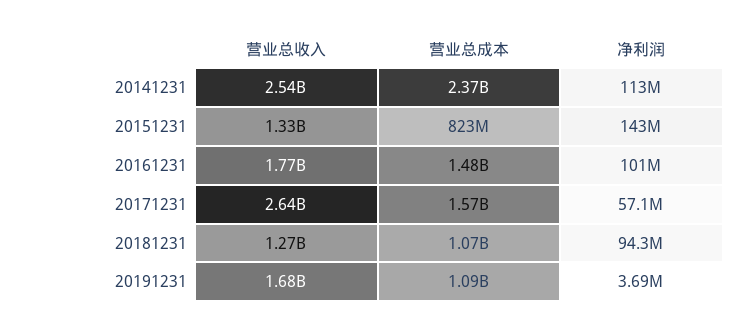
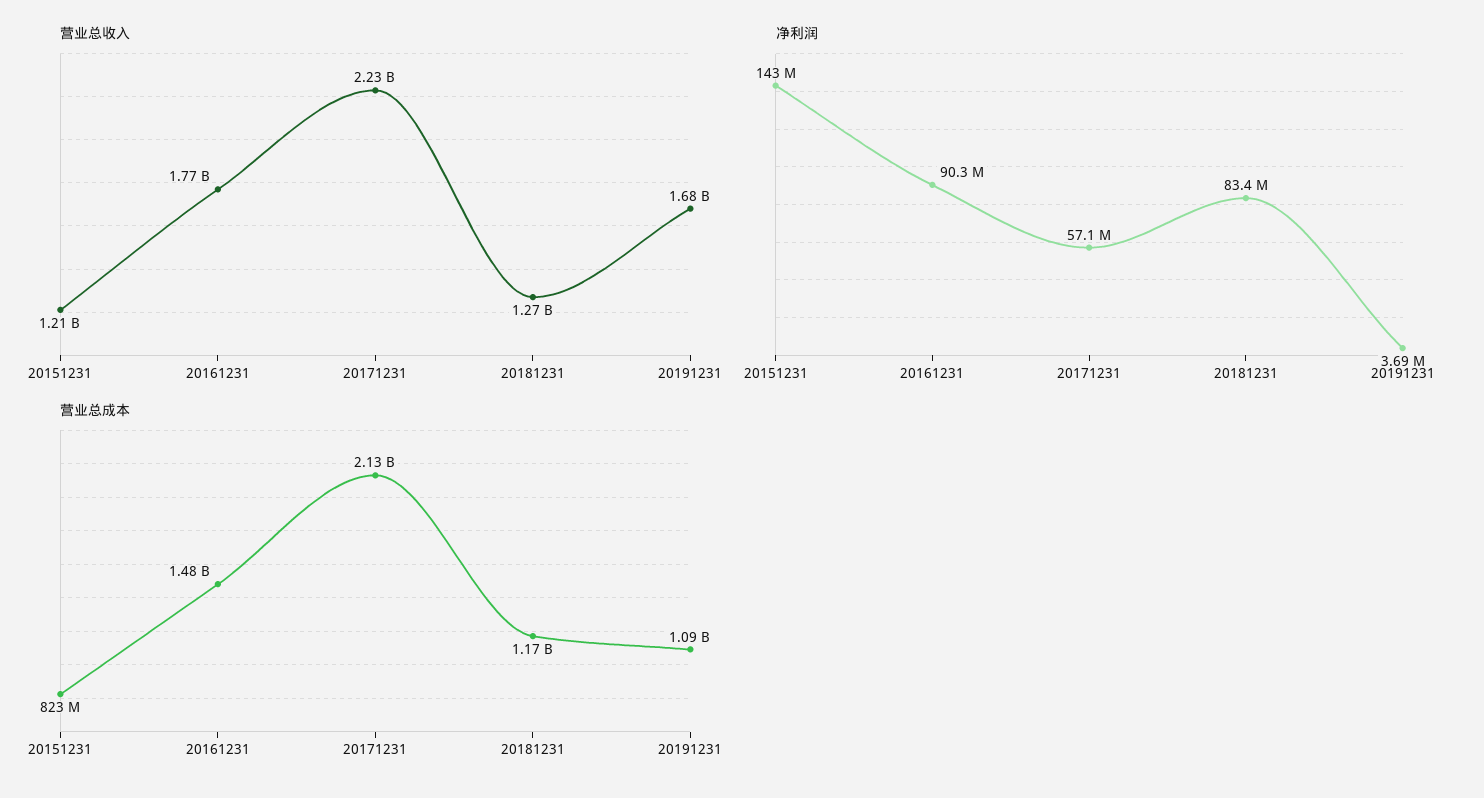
营业总收入, 20141231: 2540000000 -> none
营业总成本, 20141231: 2370000000 -> none
净利润, 20141231: 113000000 -> none
营业总收入, 20151231: 1330000000 -> 1210000000
净利润, 20161231: 101000000 -> 90300000
营业总收入, 20171231: 2640000000 -> 2230000000
营业总成本, 20171231: 1570000000 -> 2130000000
营业总成本, 20181231: 1070000000 -> 1170000000
净利润, 20181231: 94300000 -> 83400000

